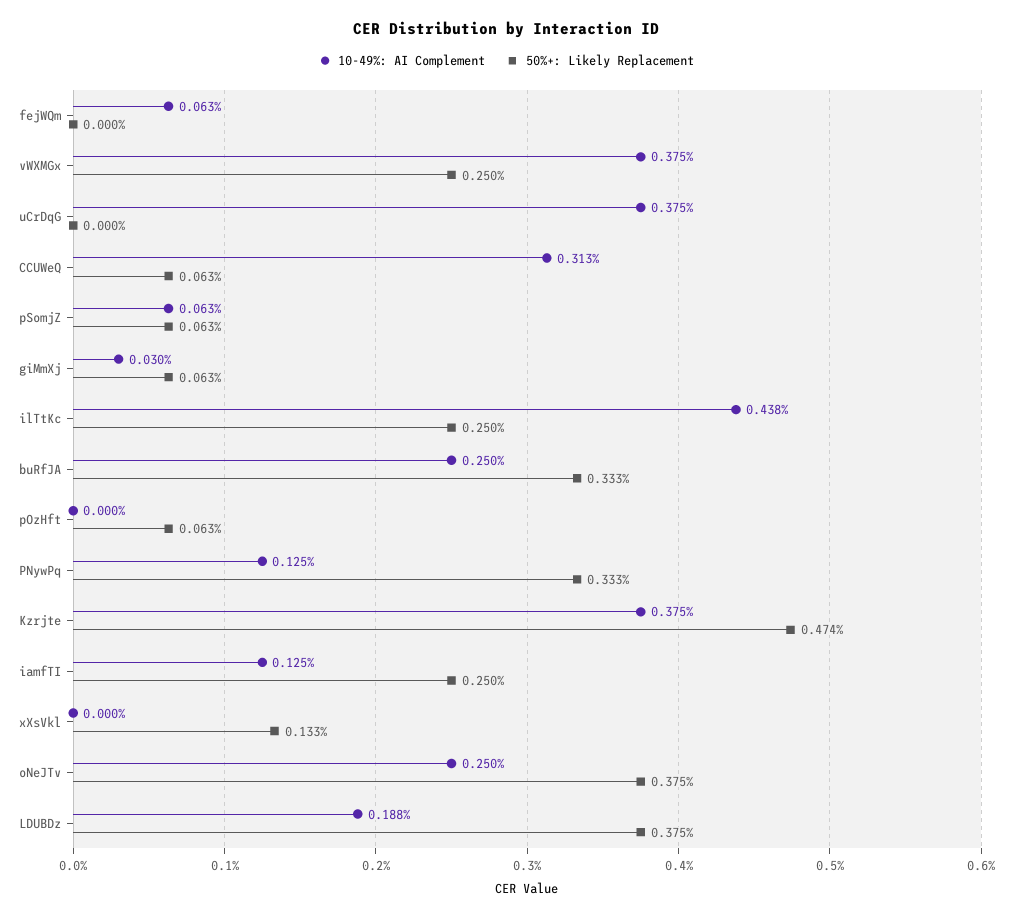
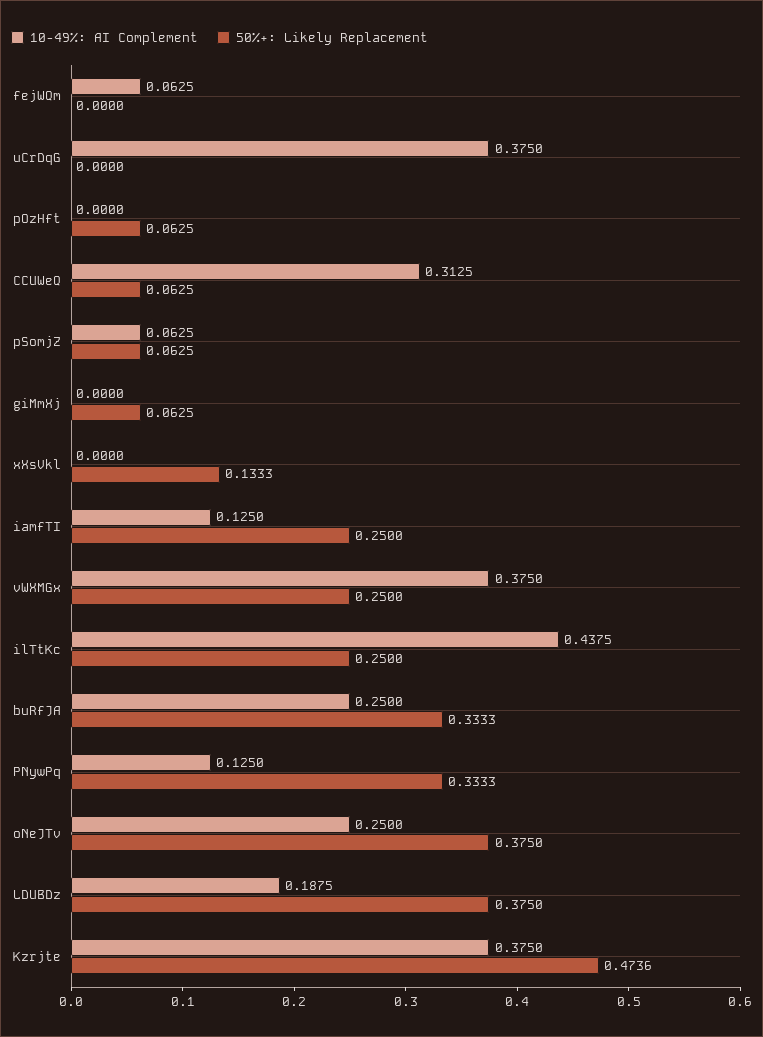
10-49%: AI Complement, giMmXj: 0.03 -> 0

